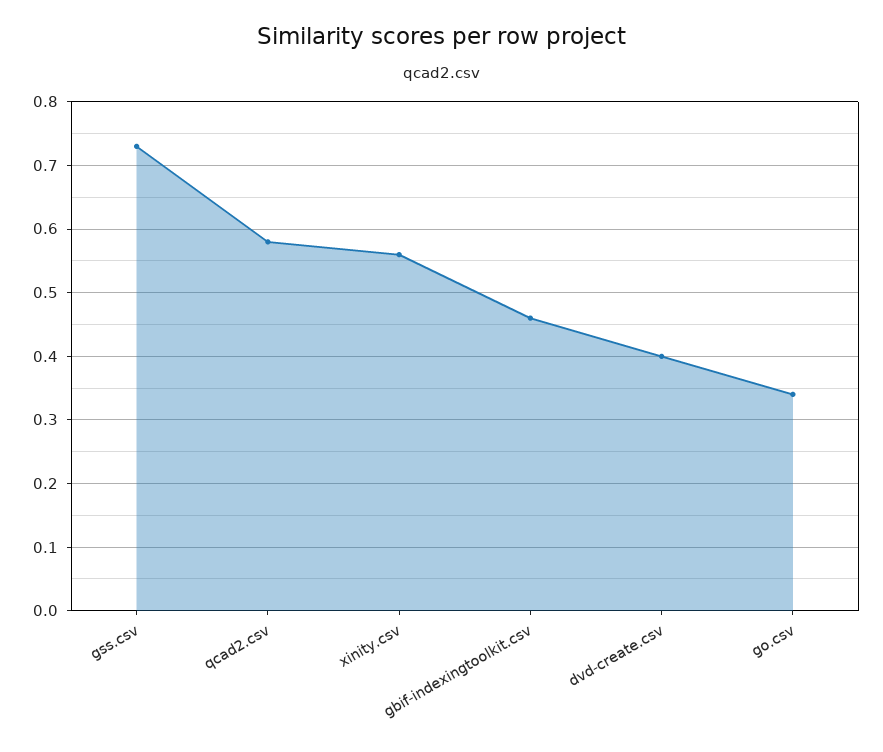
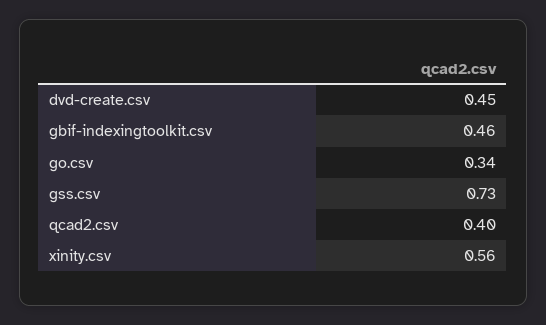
qcad2.csv: 0.58 -> 0.4
dvd-create.csv: 0.4 -> 0.45

